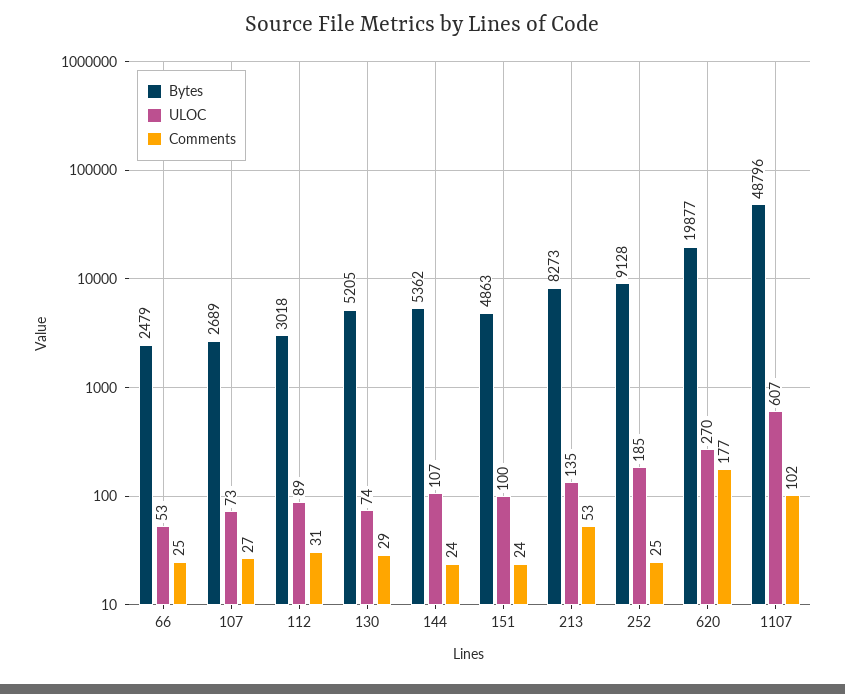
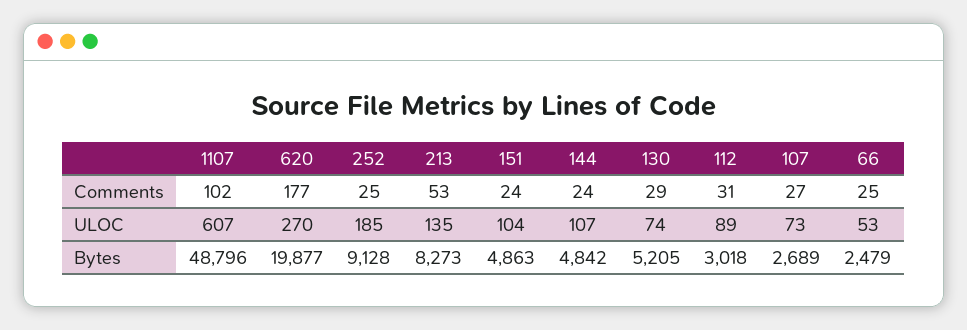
Bytes, 144: 5362 -> 4842
ULOC, 151: 100 -> 104

